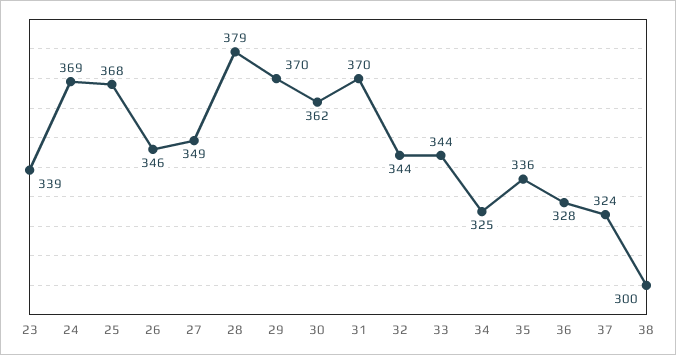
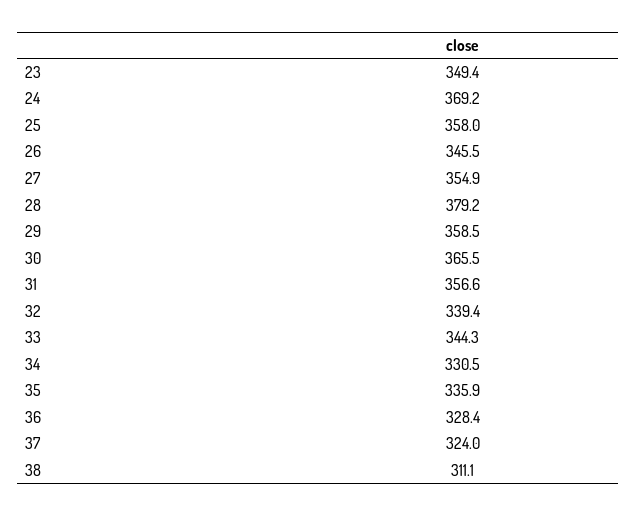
23: 339 -> 349.4
25: 368 -> 358
27: 349 -> 354.9
29: 370 -> 358.5
30: 362 -> 365.5
31: 370 -> 356.6
32: 344 -> 339.4
34: 325 -> 330.5
38: 300 -> 311.1

